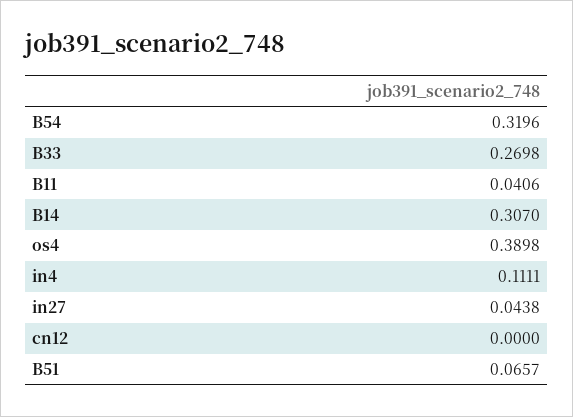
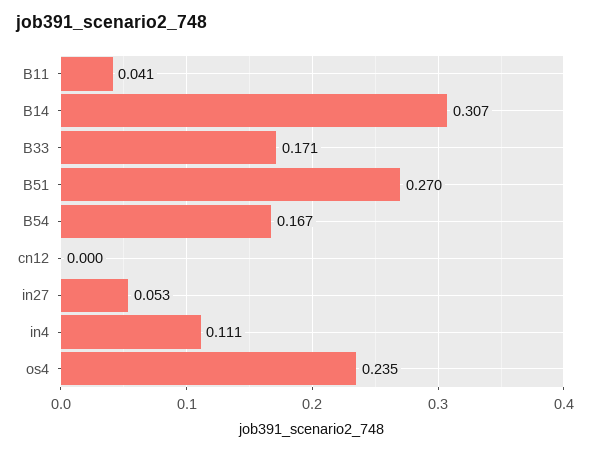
B54: 0.3196 -> 0.167
B33: 0.2698 -> 0.171
os4: 0.3898 -> 0.235
in27: 0.0438 -> 0.053
B51: 0.0657 -> 0.27

